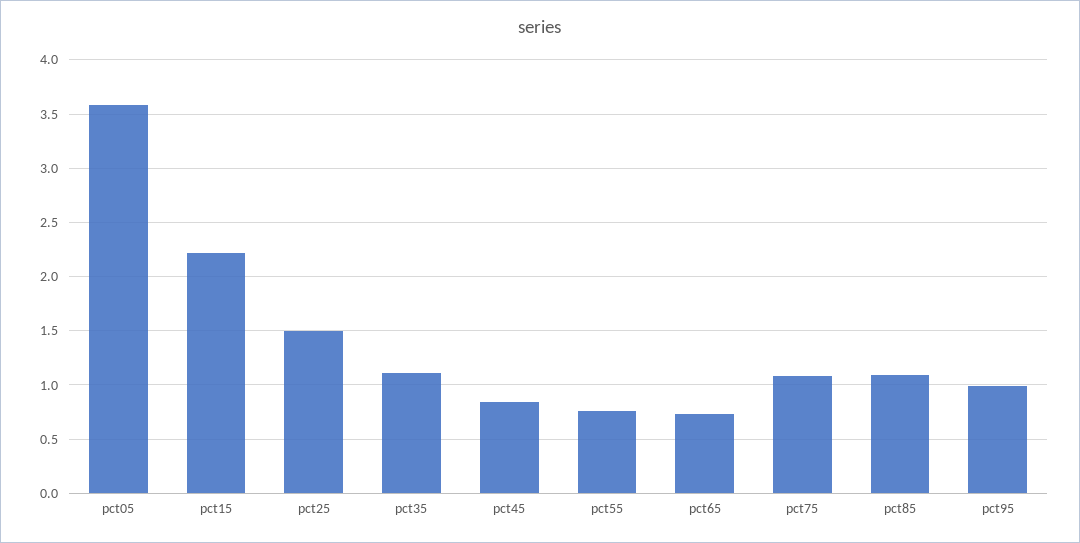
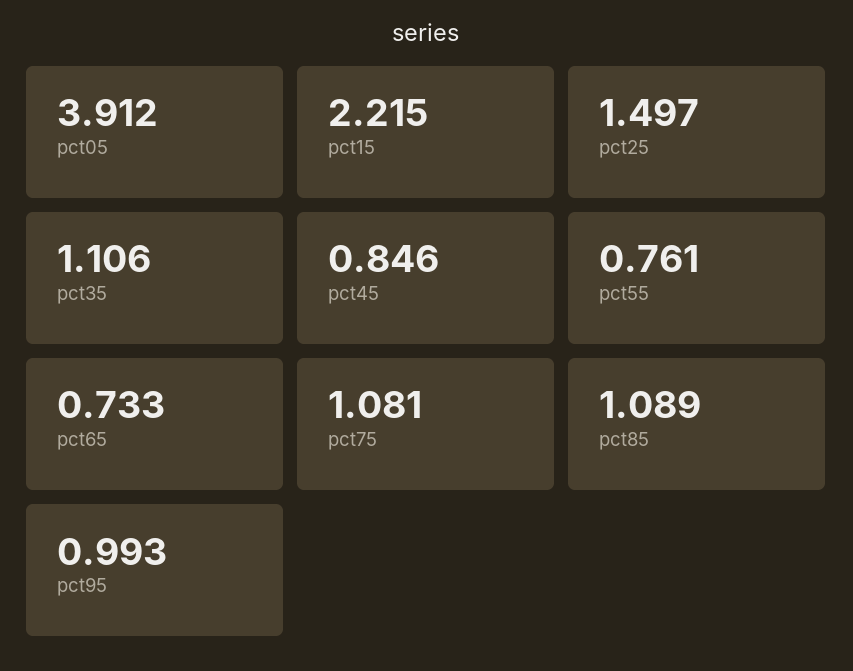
pct05: 3.6 -> 3.912

